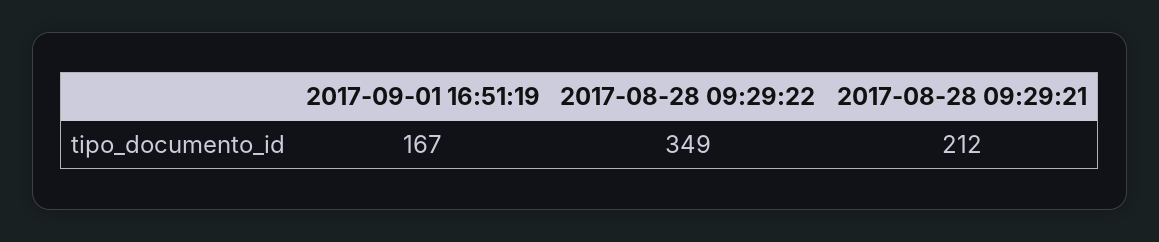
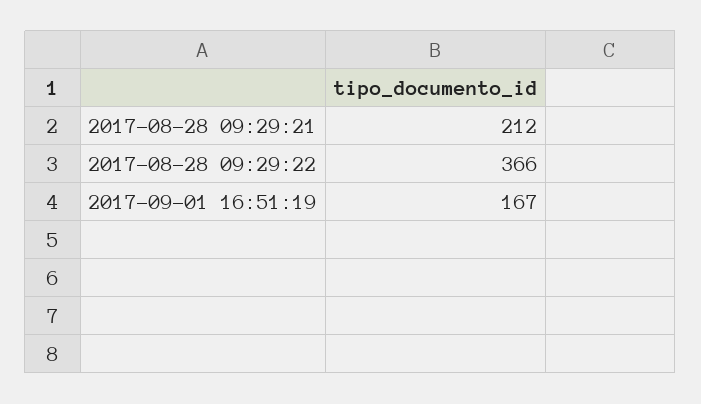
2017-08-28 09:29:22: 349 -> 366

